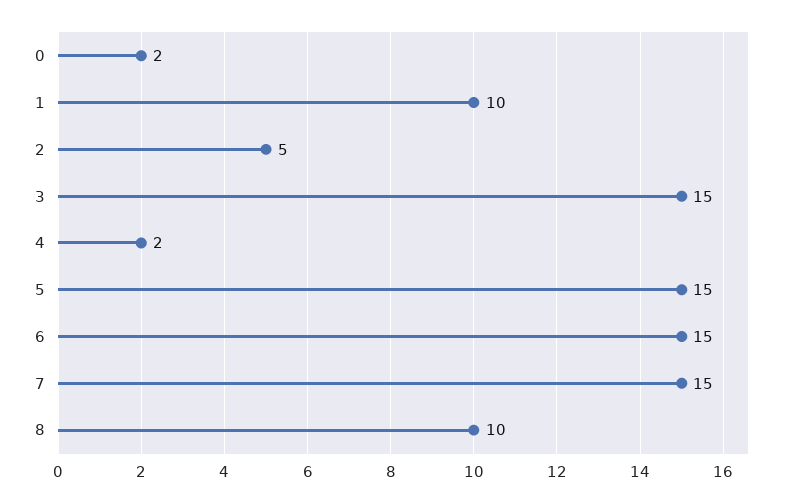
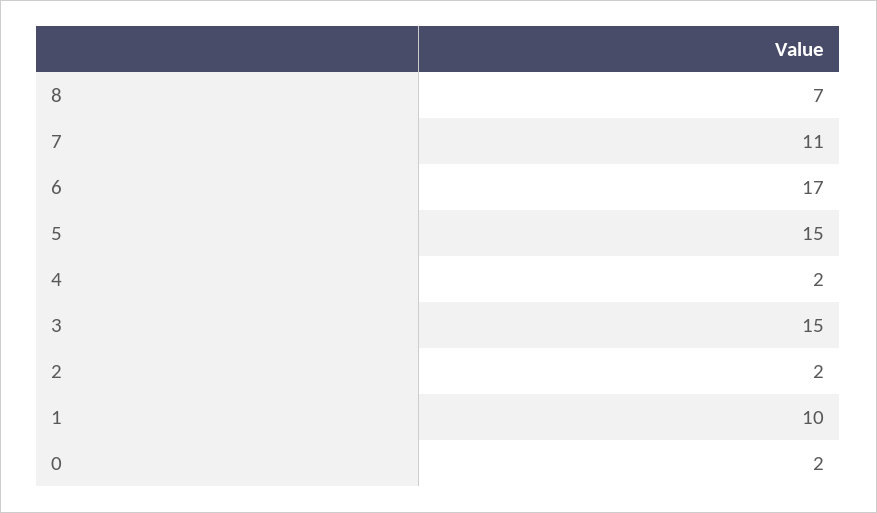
2: 5 -> 2
6: 15 -> 17
7: 15 -> 11
8: 10 -> 7

